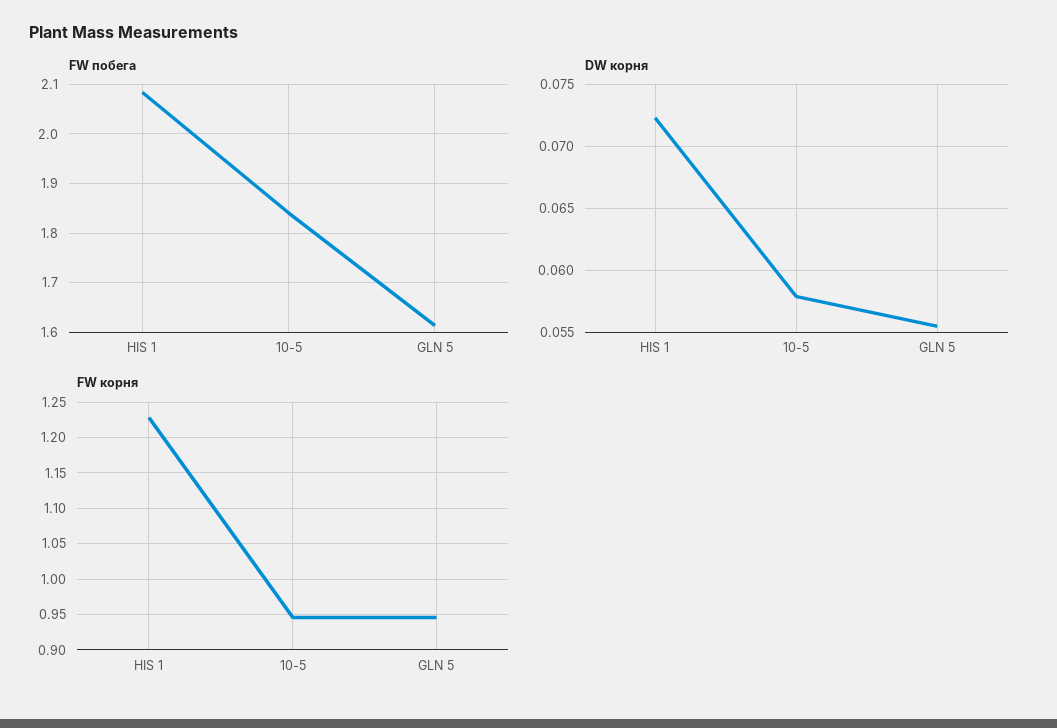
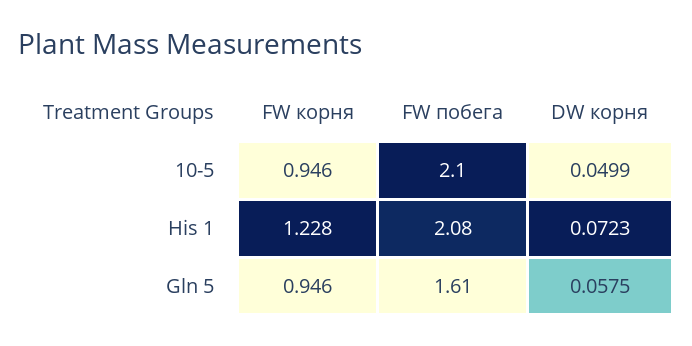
FW побега, 10-5: 1.84 -> 2.1
DW корня, 10-5: 0.058 -> 0.0499
DW корня, GLN 5: 0.0555 -> 0.0575

